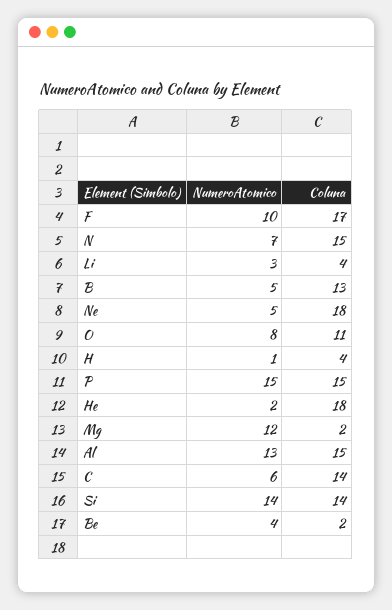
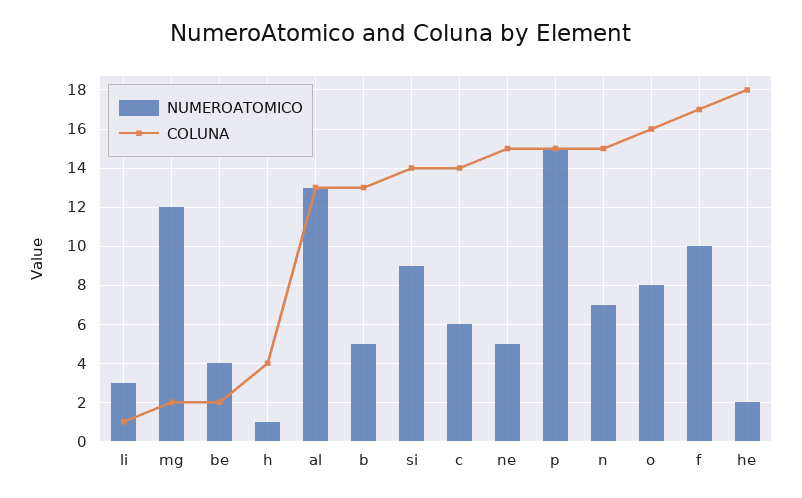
Coluna, Li: 4 -> 1
Coluna, Ne: 18 -> 15
Coluna, O: 11 -> 16
Coluna, Al: 15 -> 13
NumeroAtomico, Si: 14 -> 9

